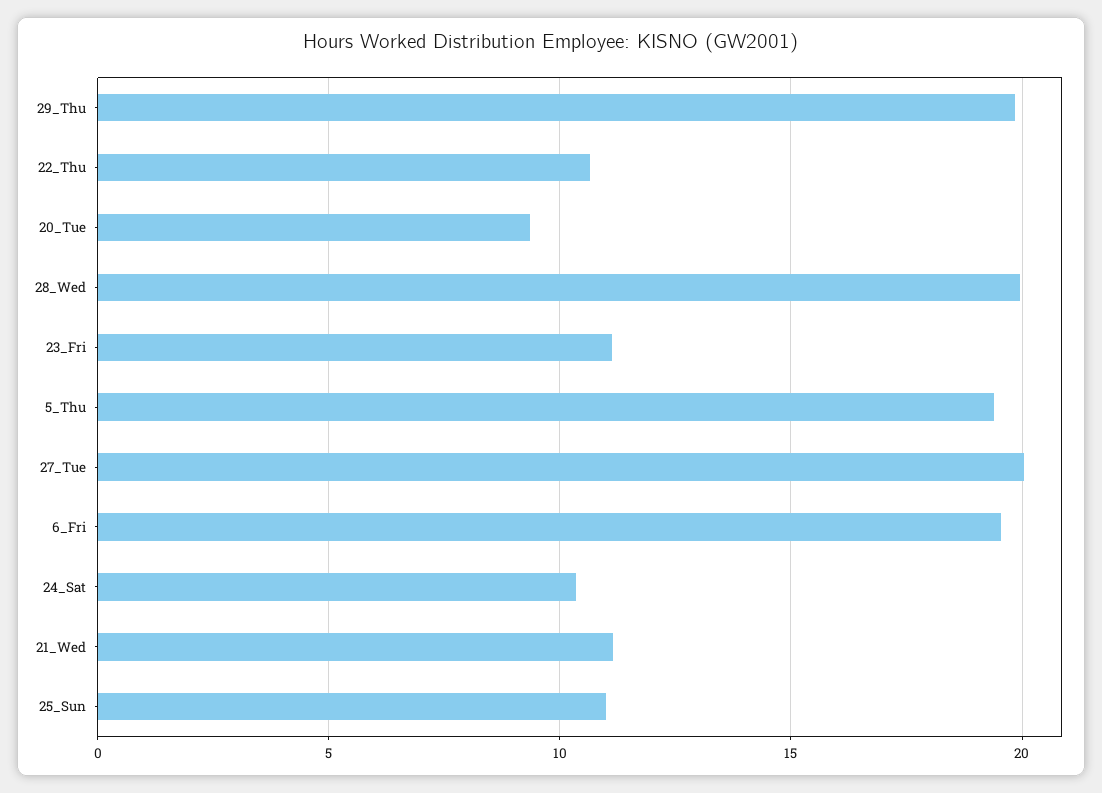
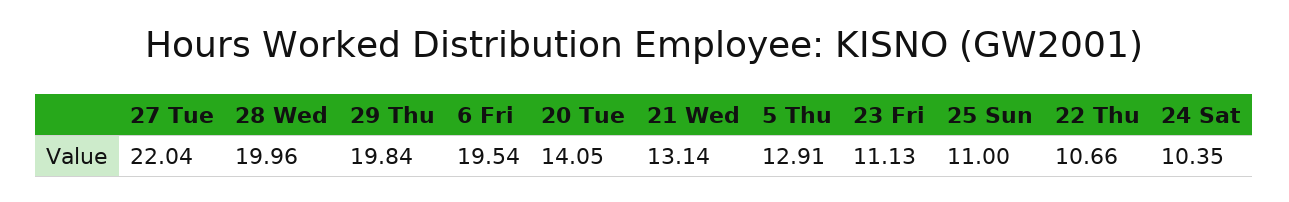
20_Tue: 9.5 -> 14.05
5_Thu: 19.5 -> 12.91
27_Tue: 20 -> 22.04
21_Wed: 11 -> 13.14

